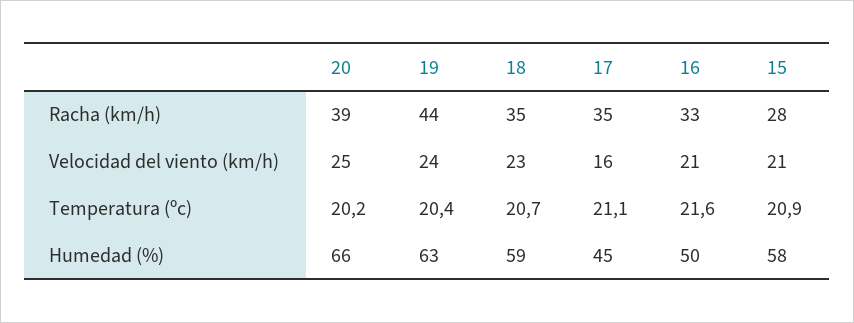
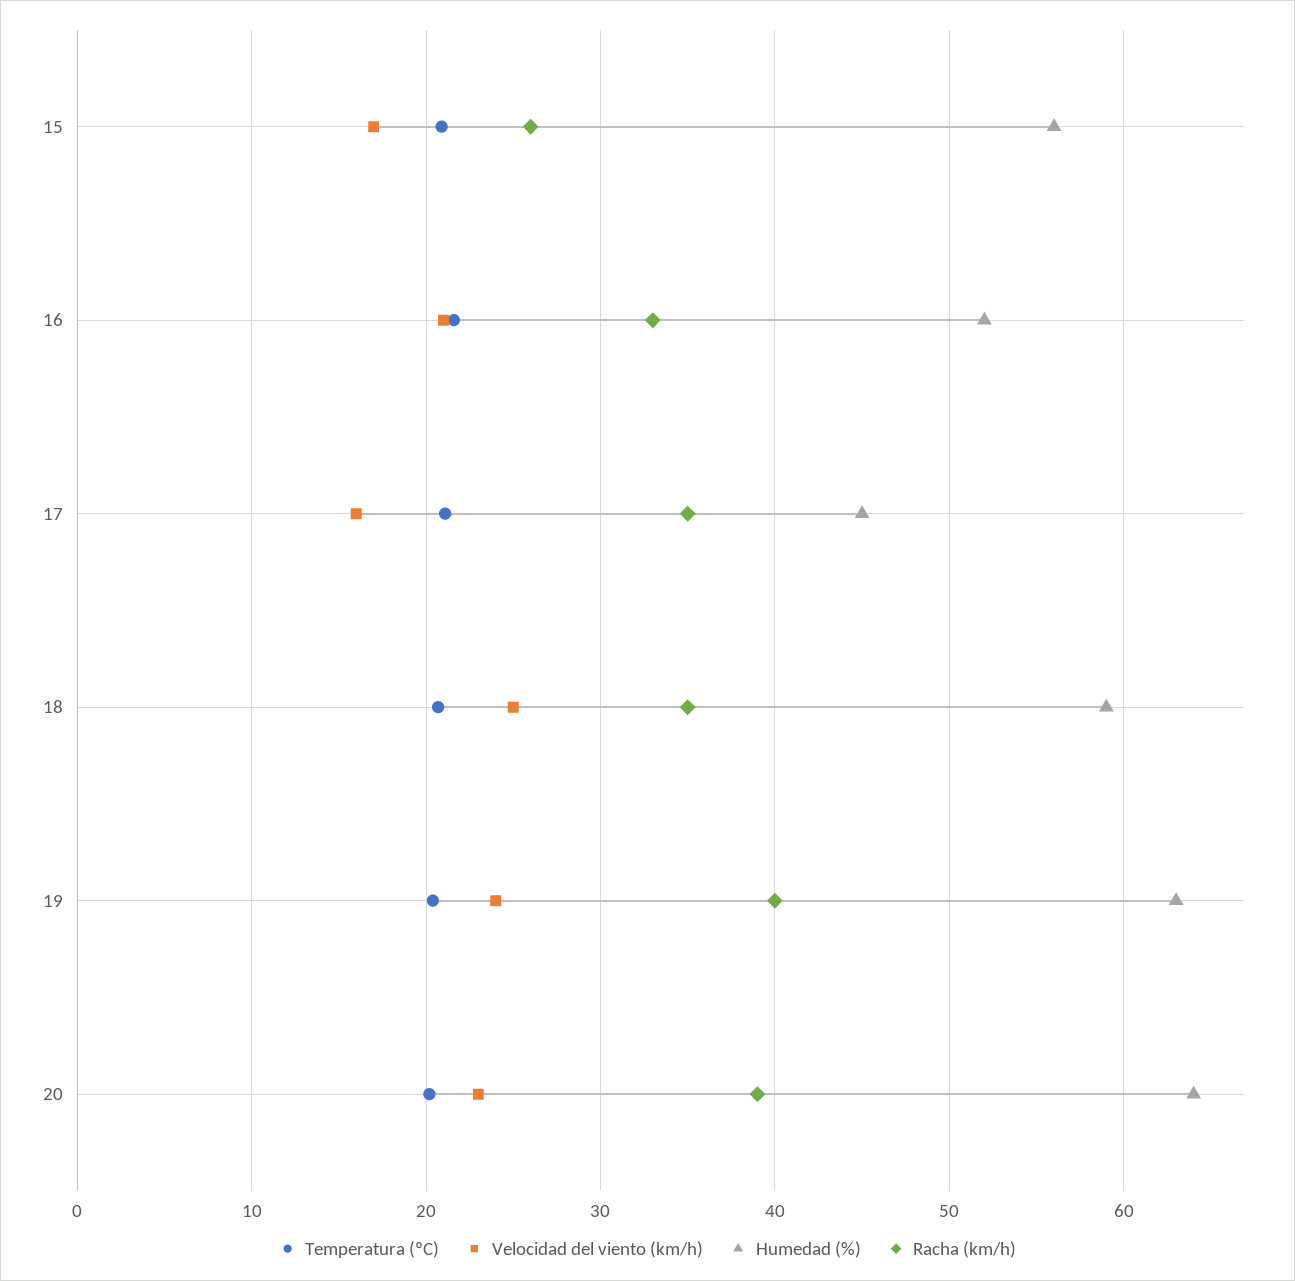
Racha (km/h), 19: 44 -> 40
Racha (km/h), 15: 28 -> 26
Velocidad del viento (km/h), 20: 25 -> 23
Velocidad del viento (km/h), 18: 23 -> 25
Velocidad del viento (km/h), 15: 21 -> 17
Humedad (%), 20: 66 -> 64
Humedad (%), 16: 50 -> 52
Humedad (%), 15: 58 -> 56

